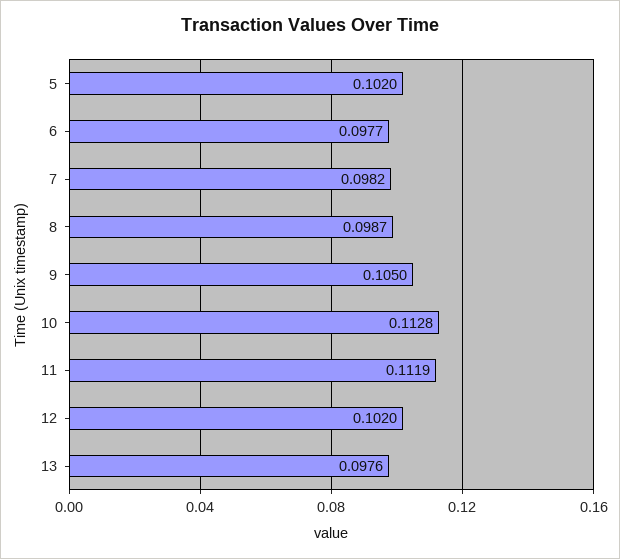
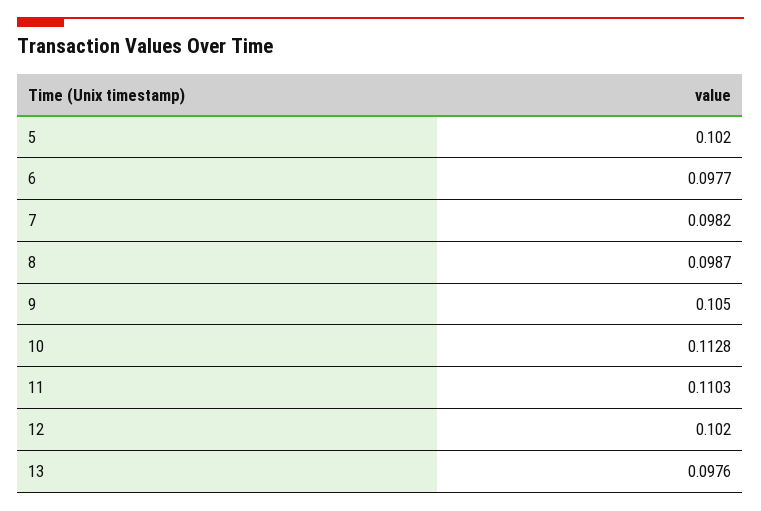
11: 0.1119 -> 0.1103

